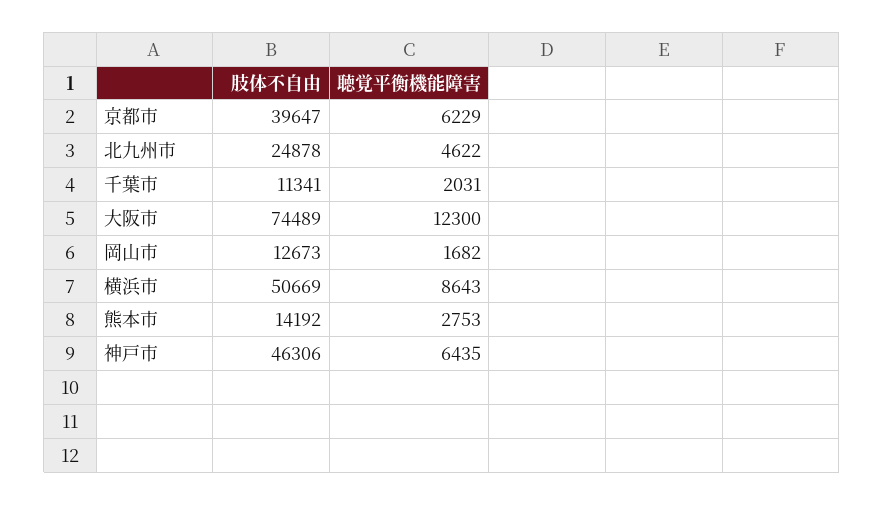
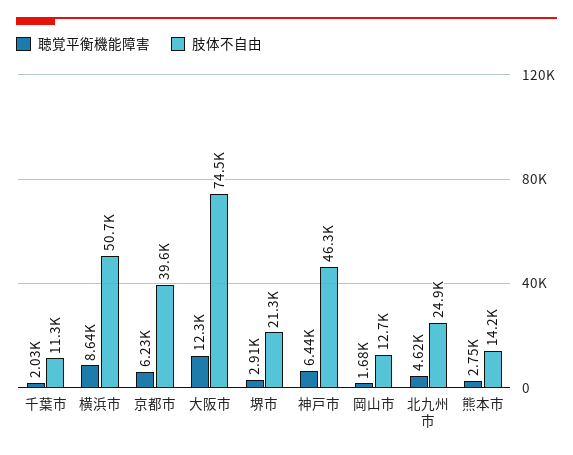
聴覚平衡機能障害, 堺市: none -> 2910
肢体不自由, 堺市: none -> 21300

